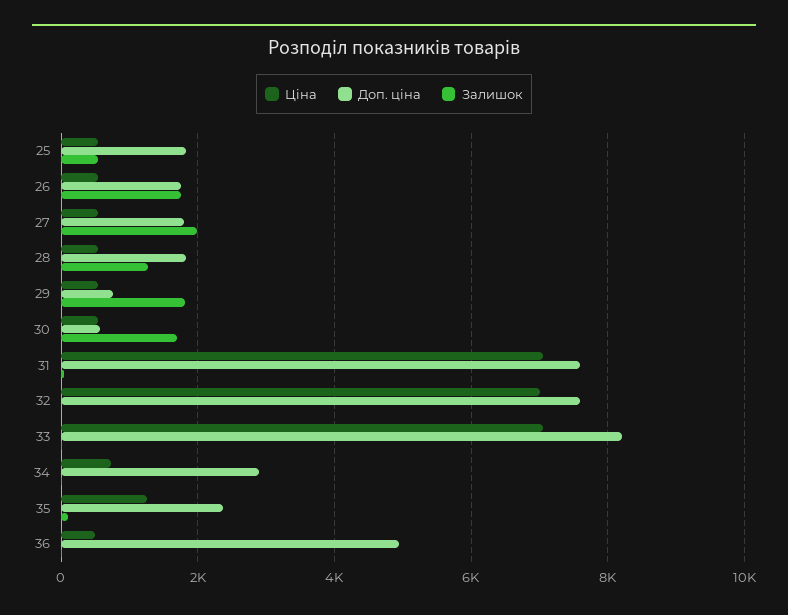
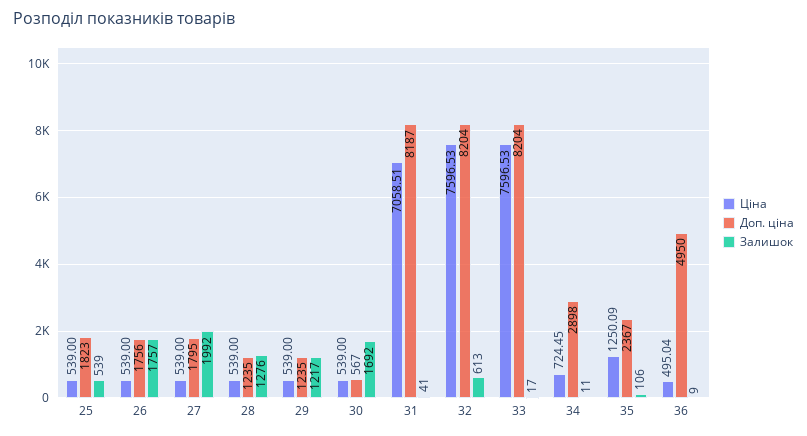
Доп. ціна, 28: 1800 -> 1235
Доп. ціна, 29: 800 -> 1235
Залишок, 29: 1800 -> 1217
Доп. ціна, 31: 7600 -> 8187
Ціна, 32: 7000 -> 7596.53
Доп. ціна, 32: 7600 -> 8204
Залишок, 32: 0 -> 613
Ціна, 33: 7000 -> 7596.53

